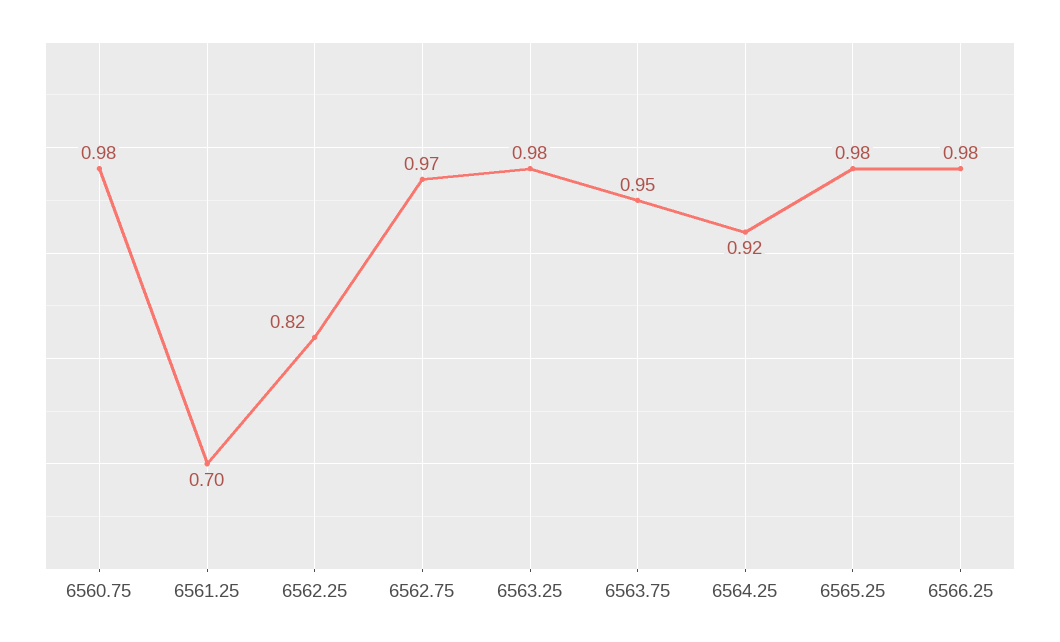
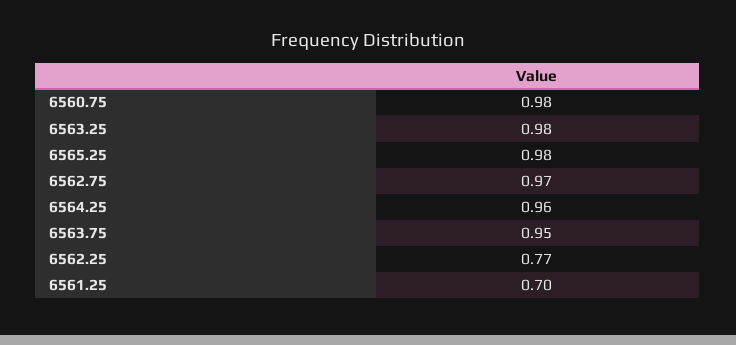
6562.25: 0.82 -> 0.77
6564.25: 0.92 -> 0.96
6566.25: 0.98 -> none

